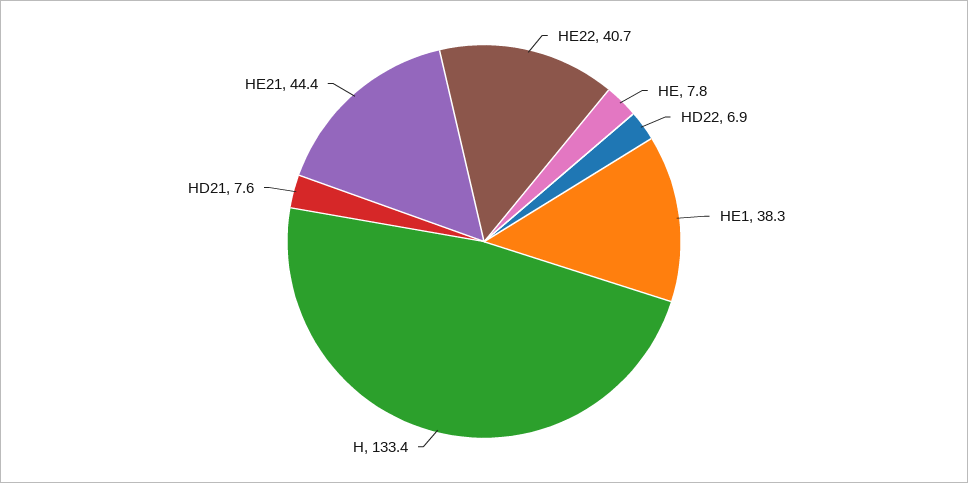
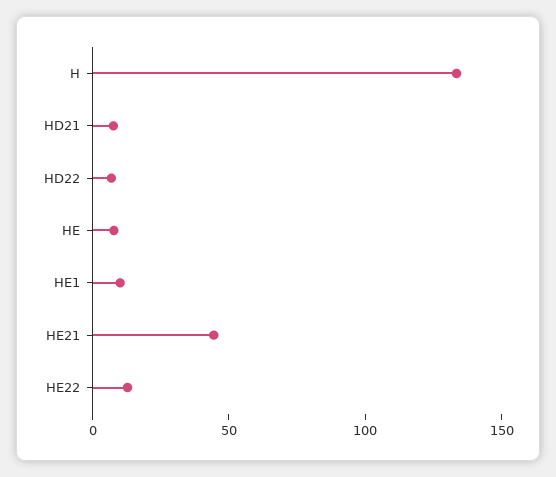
HE22: 40.7 -> 10
HE1: 38.3 -> 10

